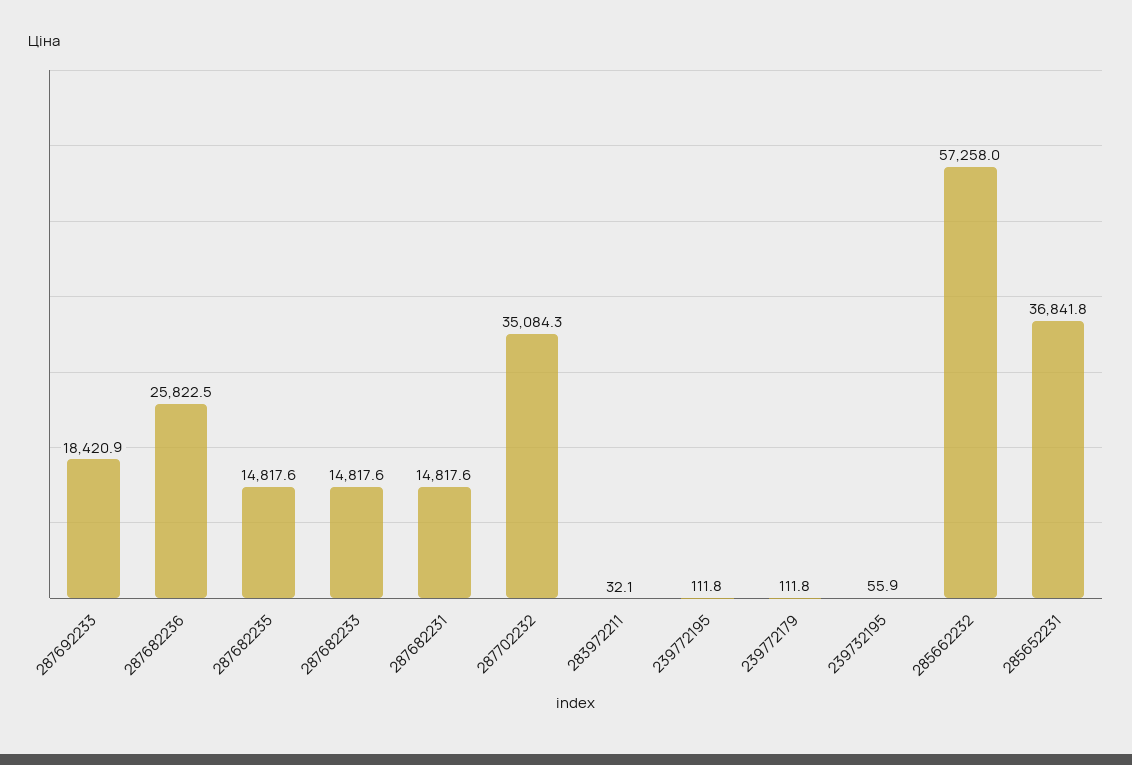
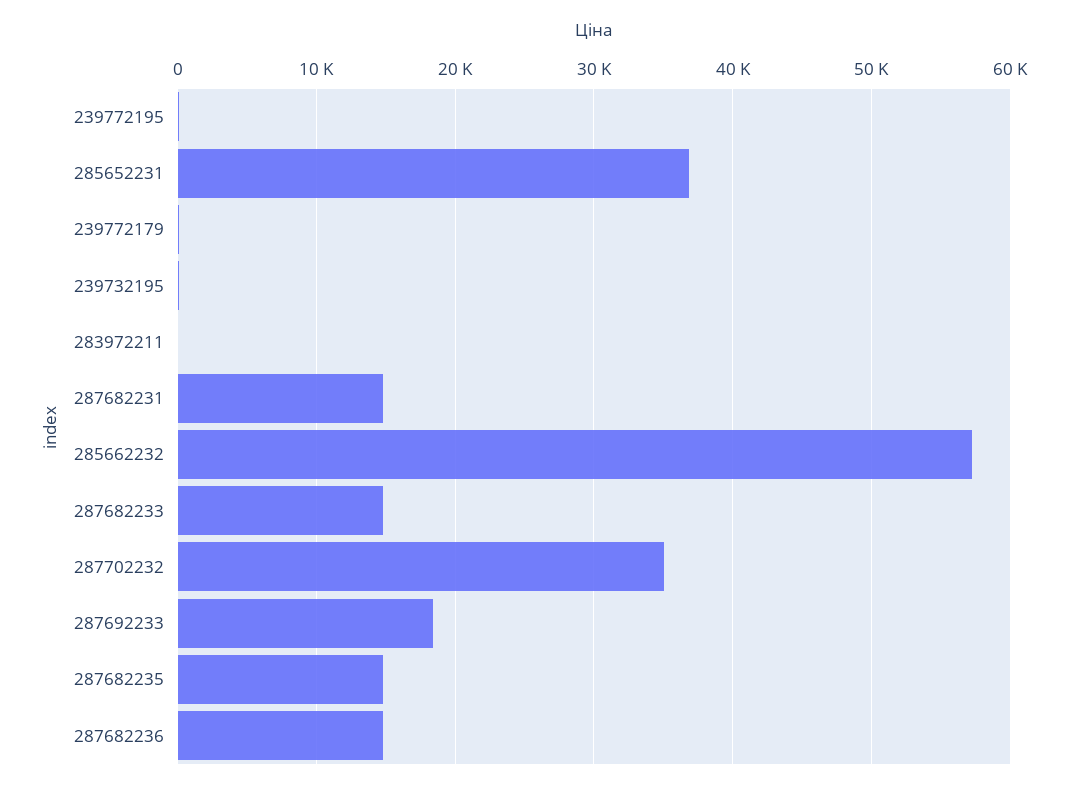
287682236: 25822.5 -> 15000

